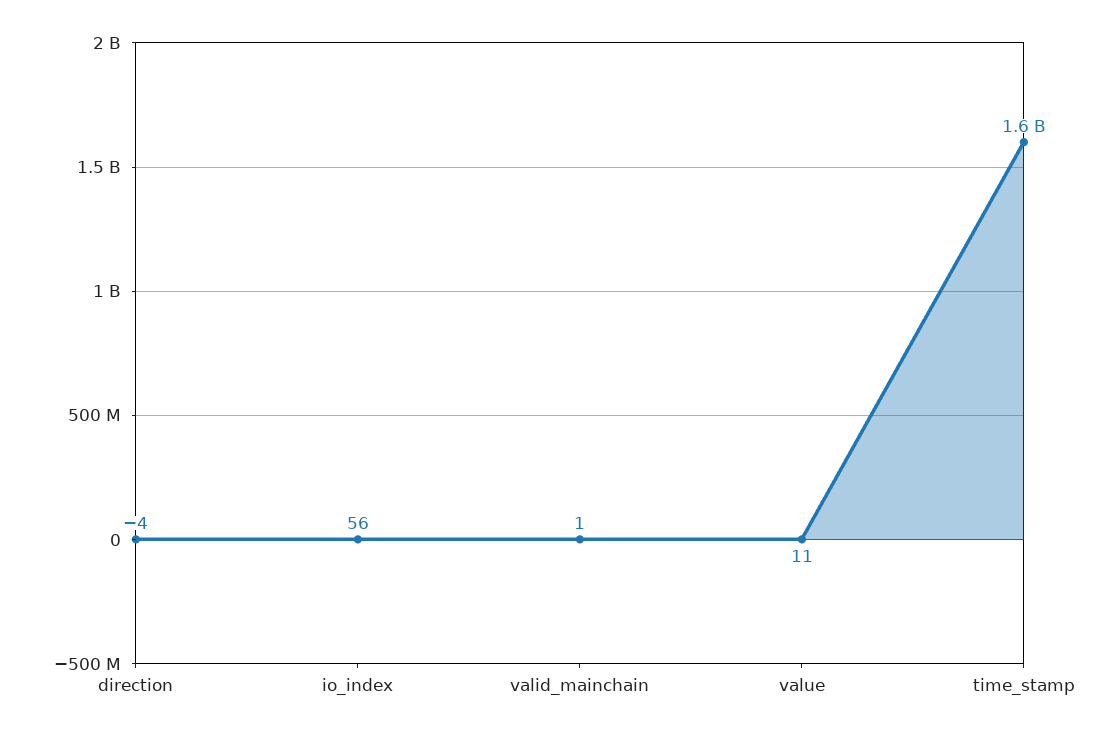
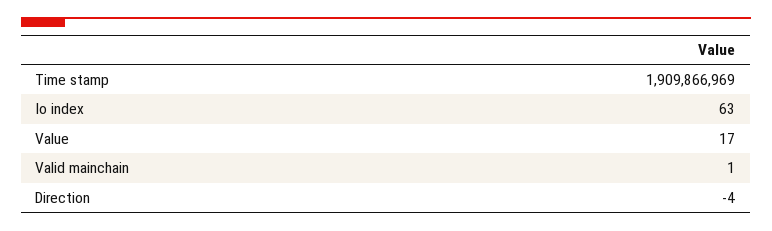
io_index: 56 -> 63
value: 11 -> 17
time_stamp: 1600000000 -> 1909866969

